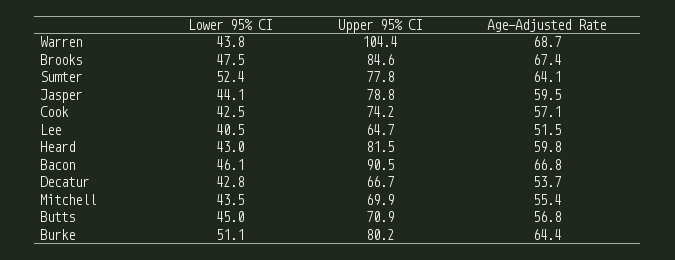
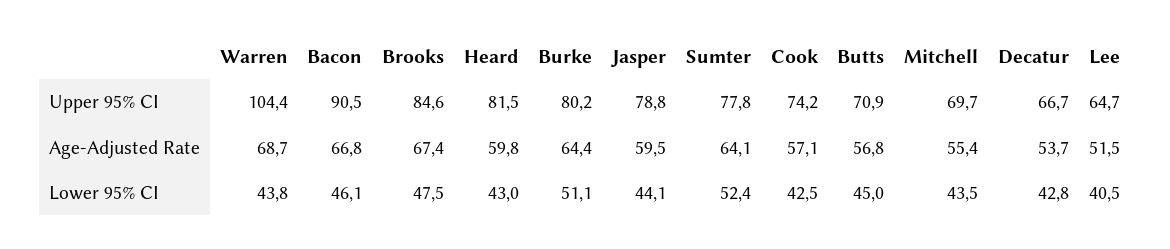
Upper 95% CI, Mitchell: 69.9 -> 69.7

